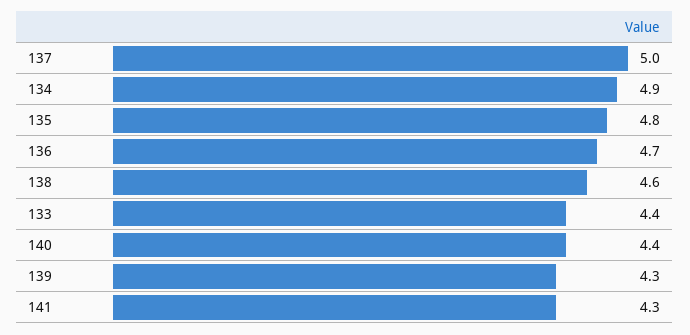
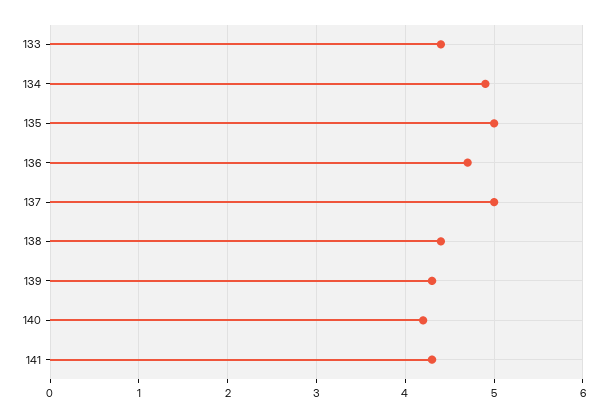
135: 4.8 -> 5
138: 4.6 -> 4.4
140: 4.4 -> 4.2

